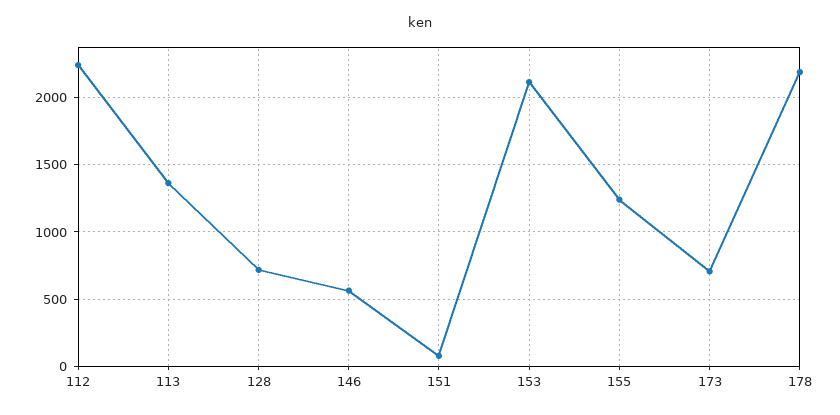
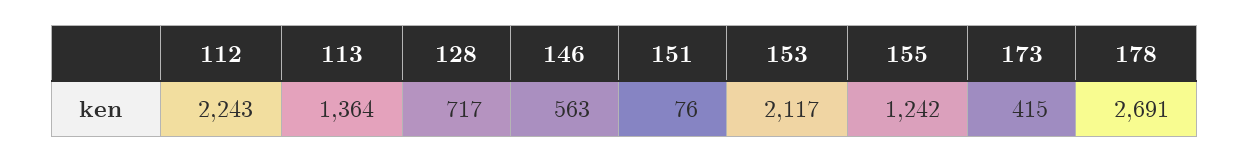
173: 700 -> 415
178: 2200 -> 2691

